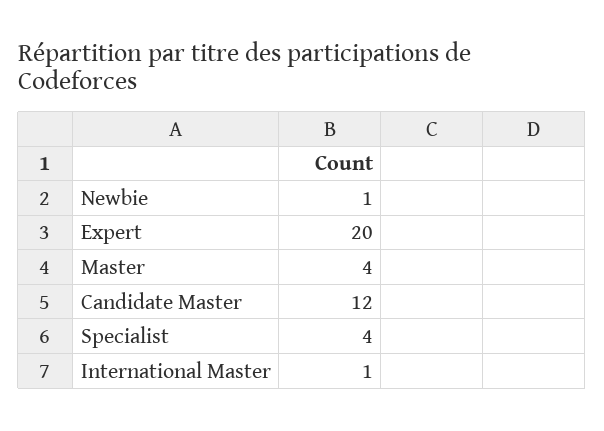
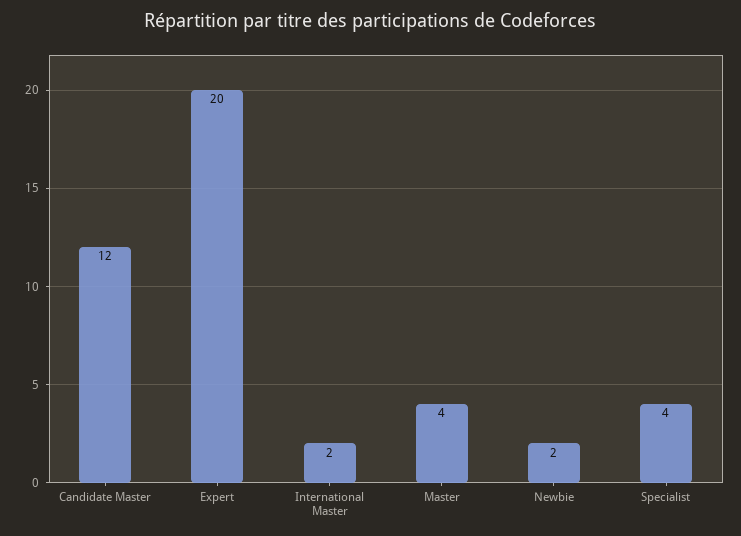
Newbie: 1 -> 2
International Master: 1 -> 2

